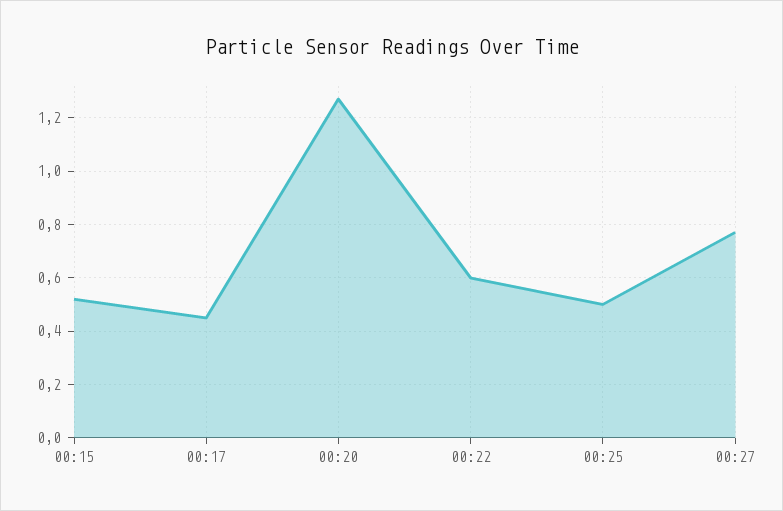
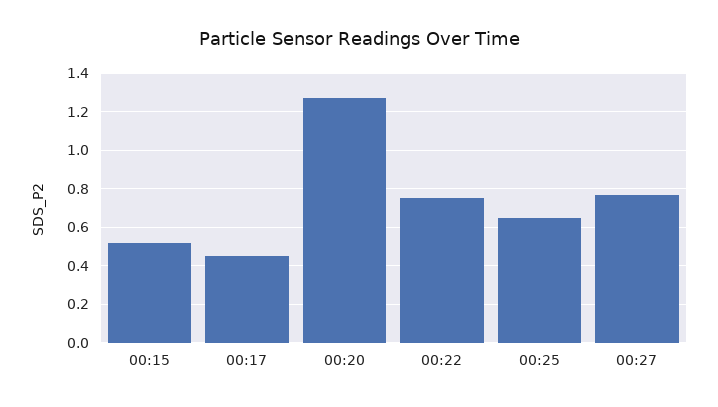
00:22: 0.6 -> 0.75
00:25: 0.5 -> 0.65

